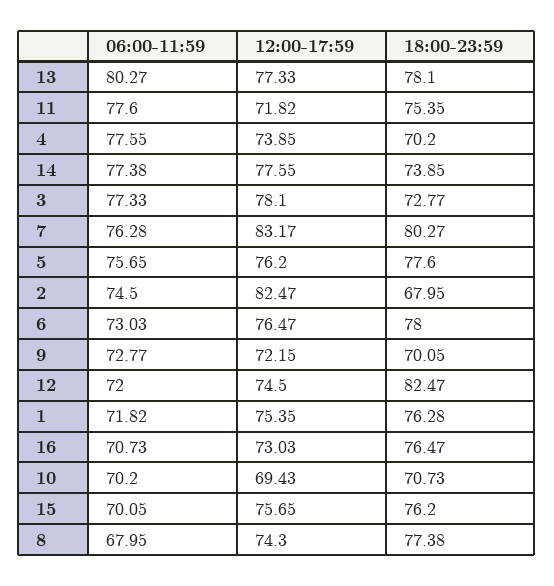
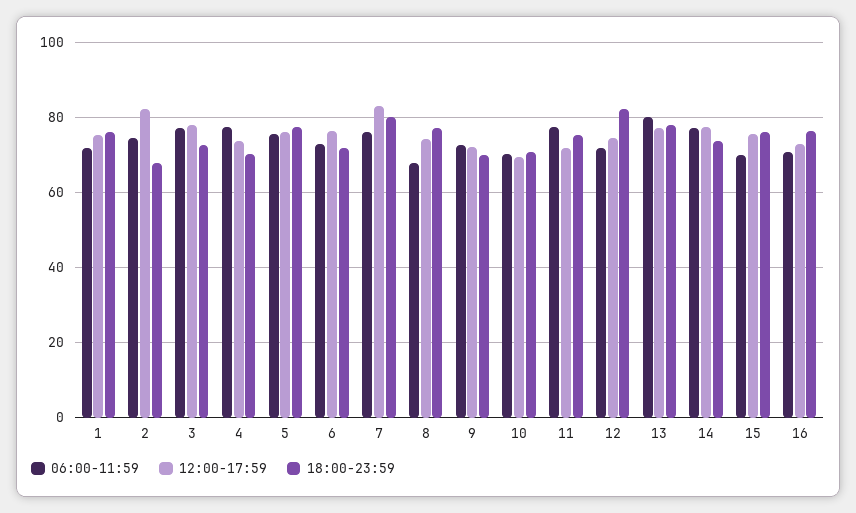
18:00-23:59, 6: 78 -> 72

